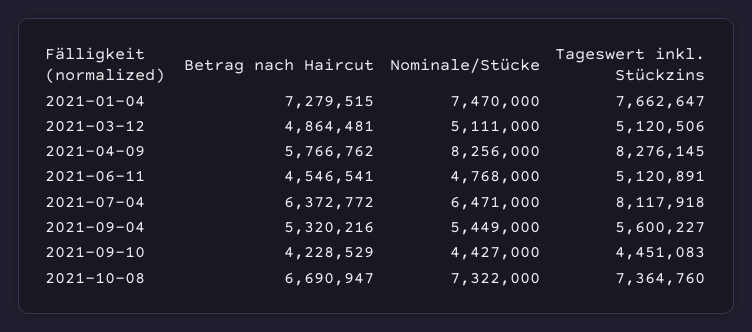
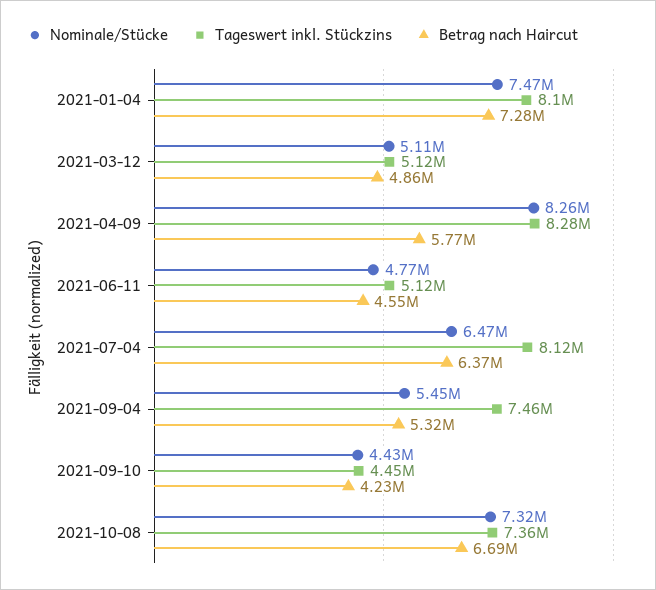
Tageswert inkl. Stückzins, 2021-01-04: 7662647 -> 8100000
Tageswert inkl. Stückzins, 2021-09-04: 5600227 -> 7460000

